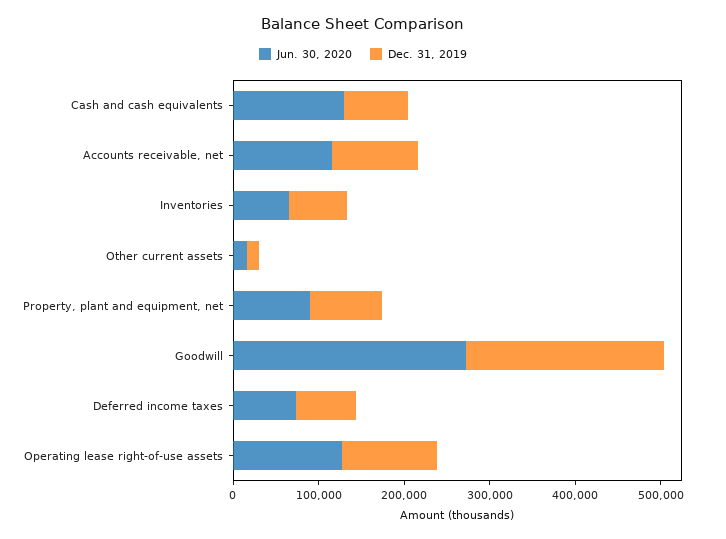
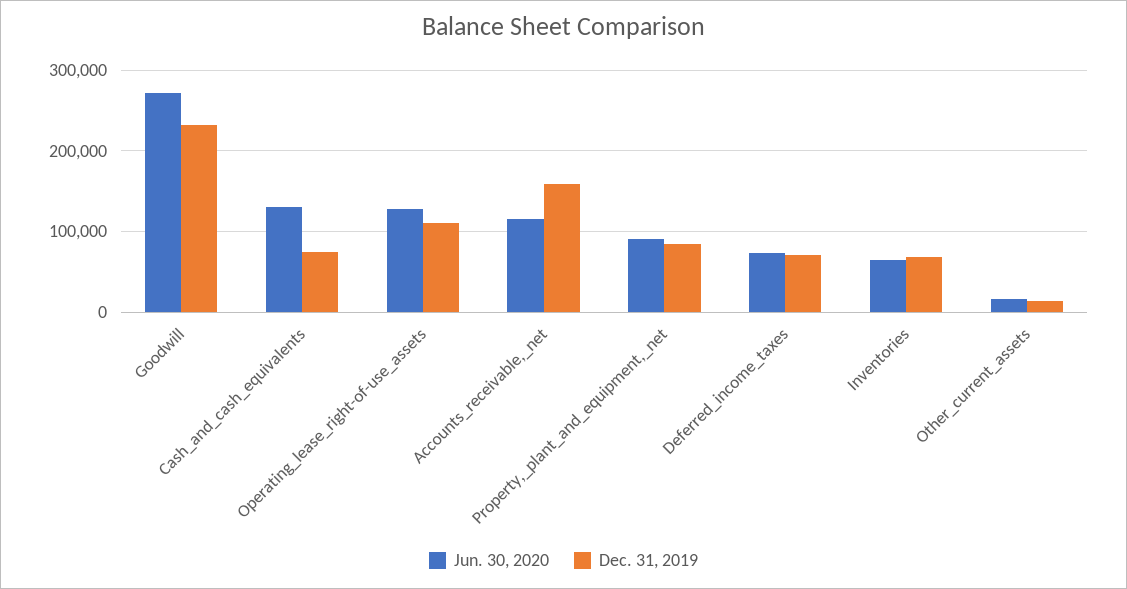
Dec. 31, 2019, Accounts receivable, net: 100000 -> 160000

